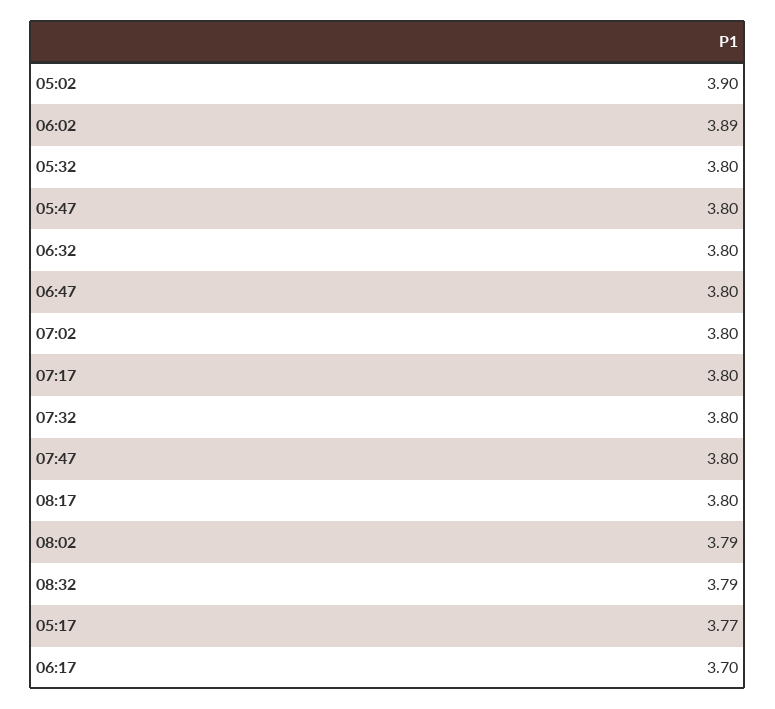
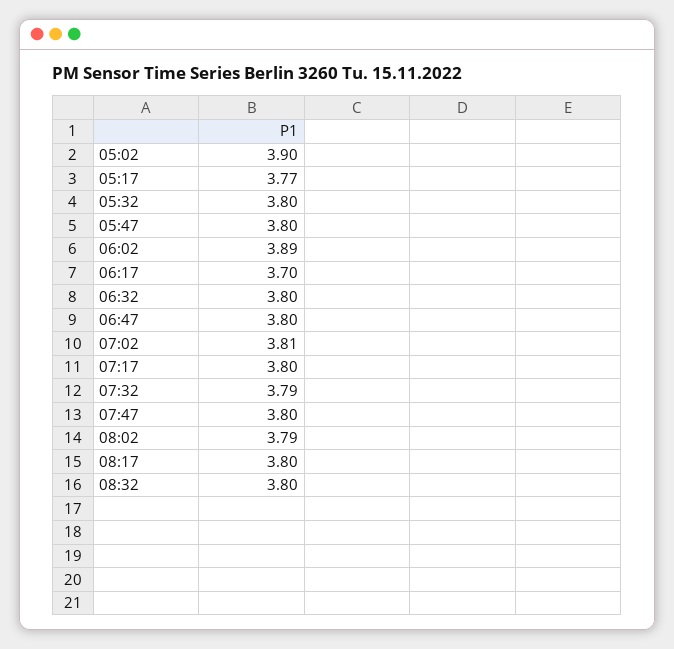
07:02: 3.8 -> 3.81
07:32: 3.8 -> 3.79
08:32: 3.79 -> 3.8

